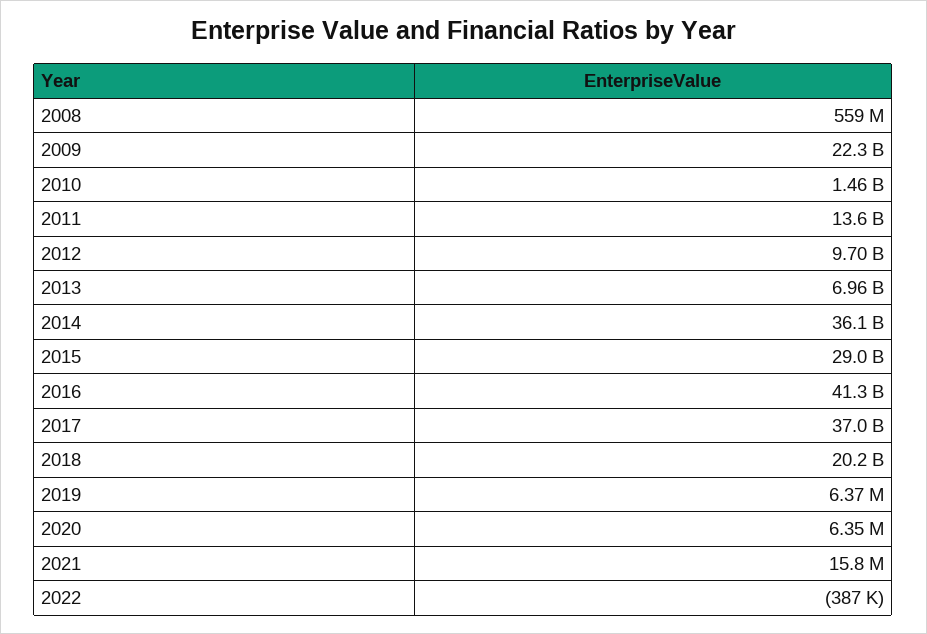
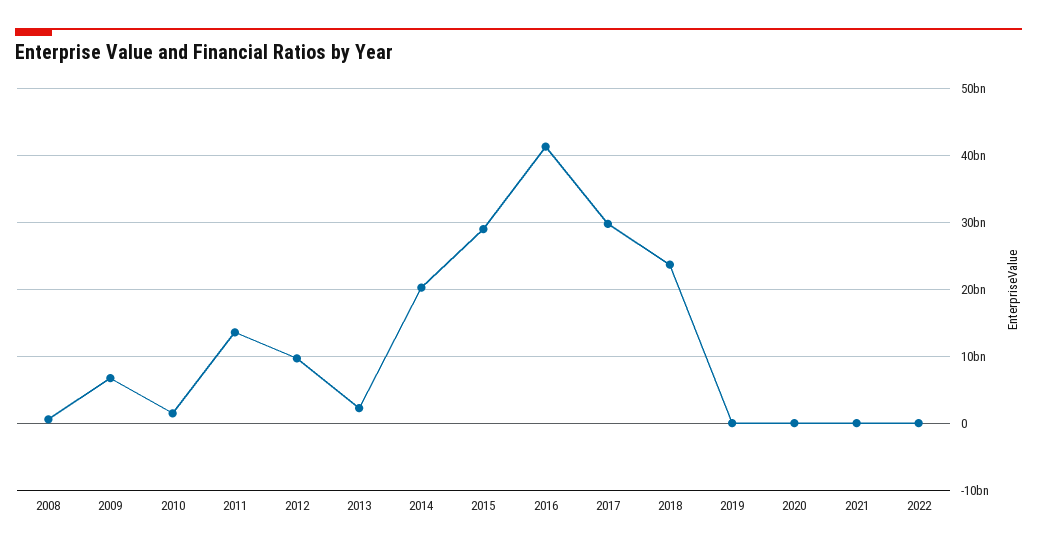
2009: 22300000000 -> 7000000000
2013: 6960000000 -> 2000000000
2014: 36100000000 -> 20000000000
2017: 37000000000 -> 30000000000
2018: 20200000000 -> 24000000000

